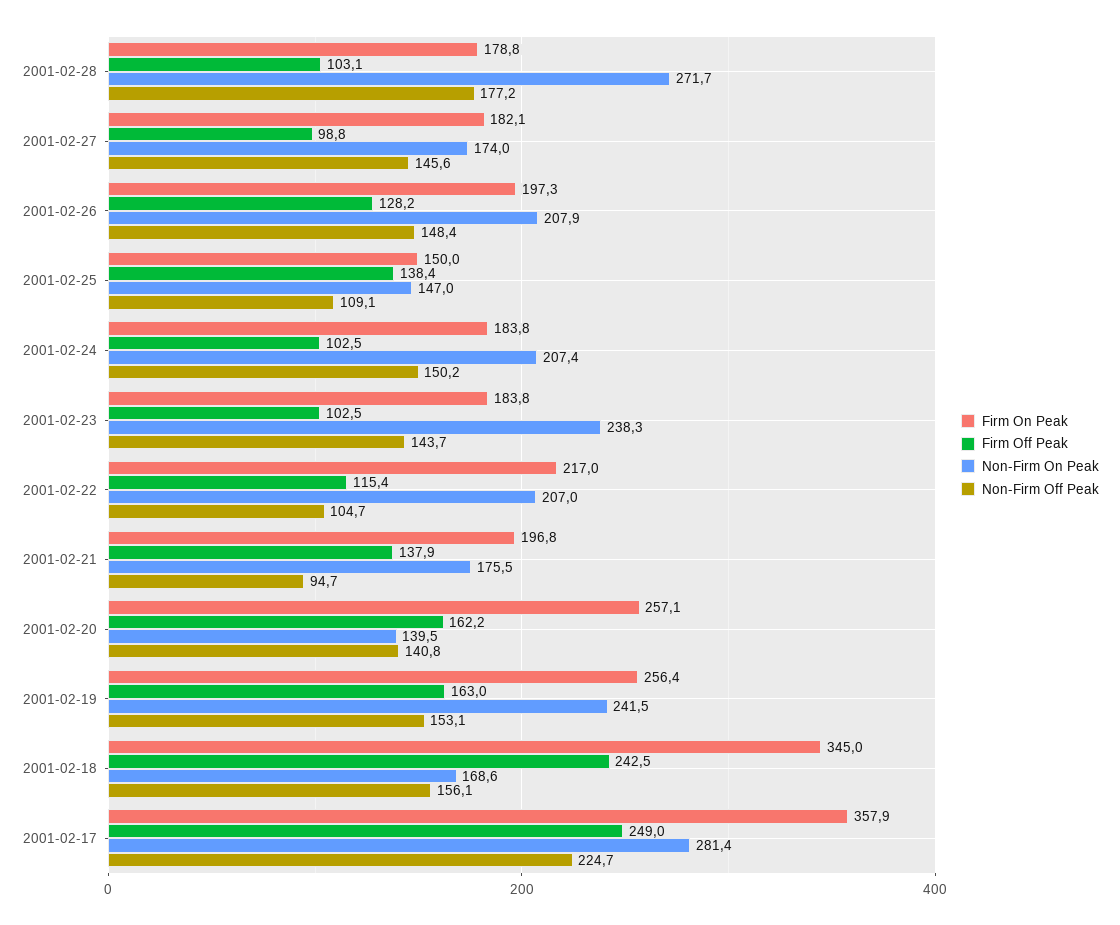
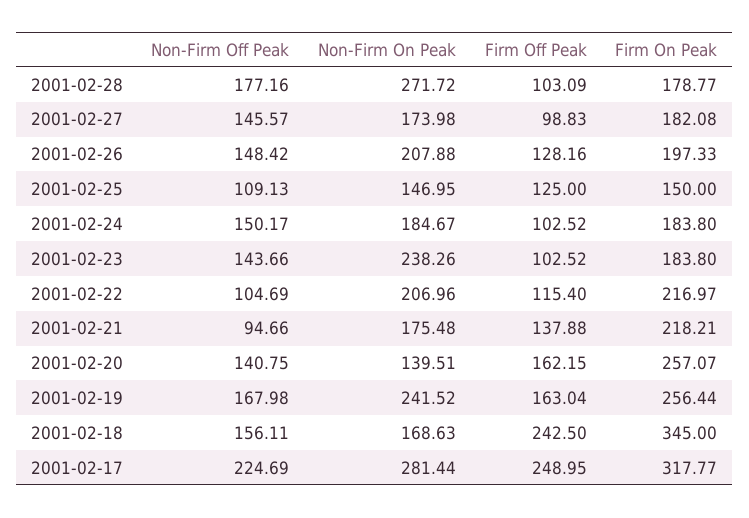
Firm Off Peak, 2001-02-25: 138.4 -> 125
Non-Firm On Peak, 2001-02-24: 207.4 -> 184.67
Firm On Peak, 2001-02-21: 196.8 -> 218.21
Non-Firm Off Peak, 2001-02-19: 153.1 -> 167.98
Firm On Peak, 2001-02-17: 357.9 -> 317.77

